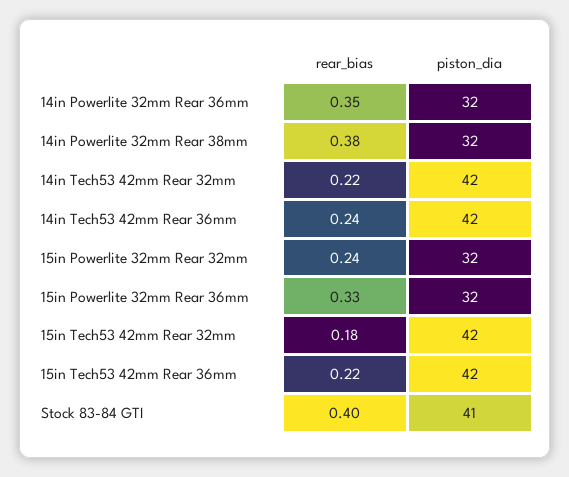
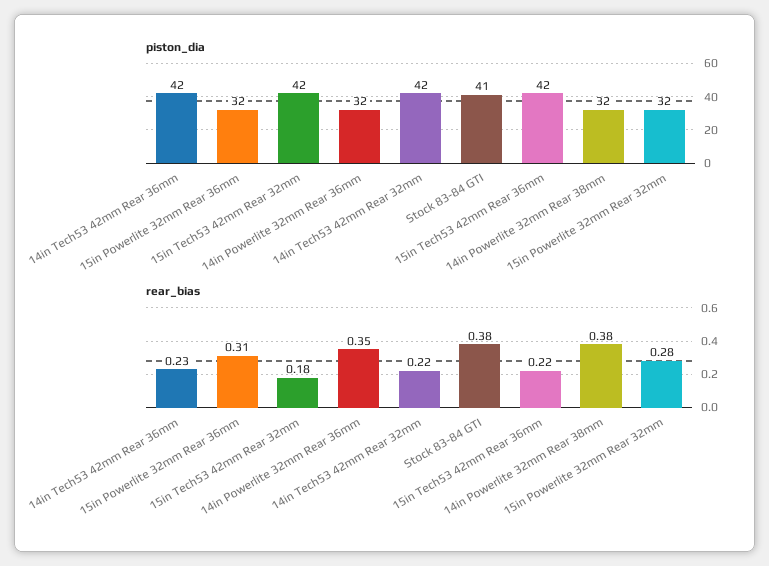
rear_bias, 14in Tech53 42mm Rear 36mm: 0.24 -> 0.23
rear_bias, 15in Powerlite 32mm Rear 32mm: 0.24 -> 0.28
rear_bias, 15in Powerlite 32mm Rear 36mm: 0.33 -> 0.31
rear_bias, Stock 83-84 GTI: 0.4 -> 0.38

